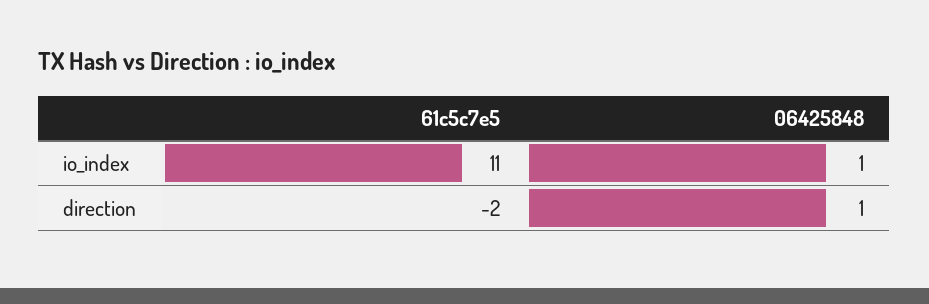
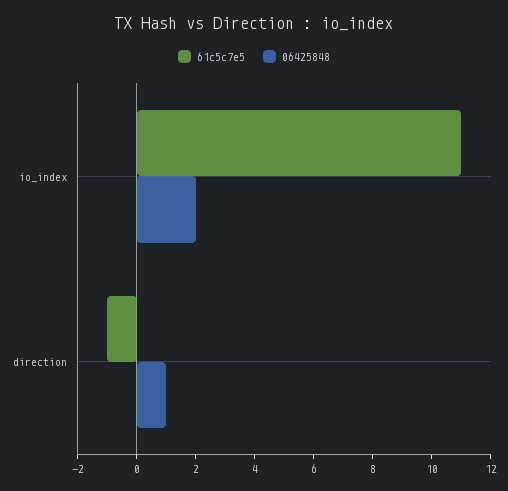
06425848, io_index: 1 -> 2
61c5c7e5, direction: -2 -> -1

